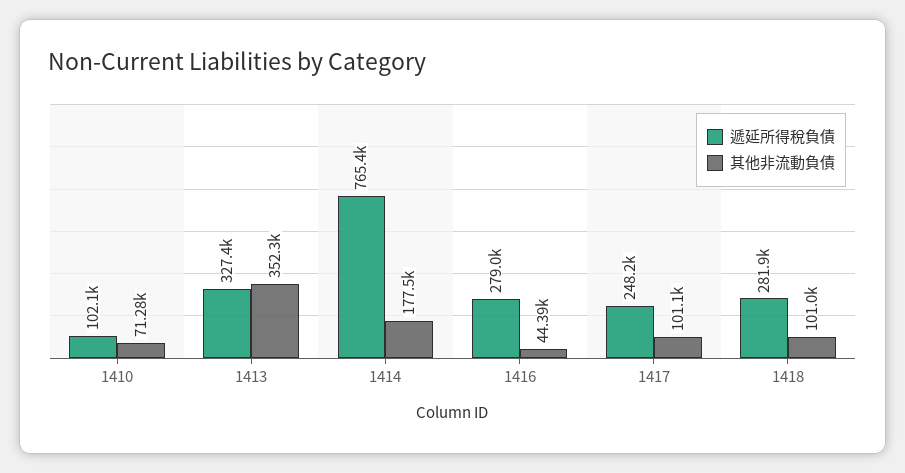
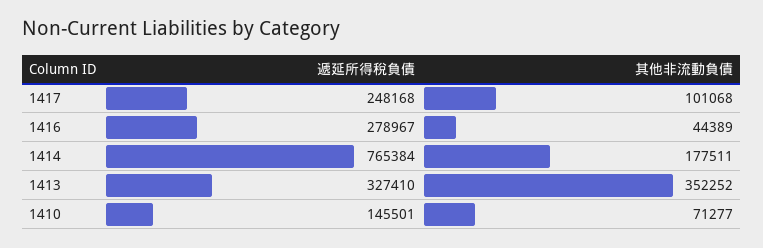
遞延所得稅負債, 1410: 102100 -> 145501
遞延所得稅負債, 1418: 281900 -> none
其他非流動負債, 1418: 101000 -> none

